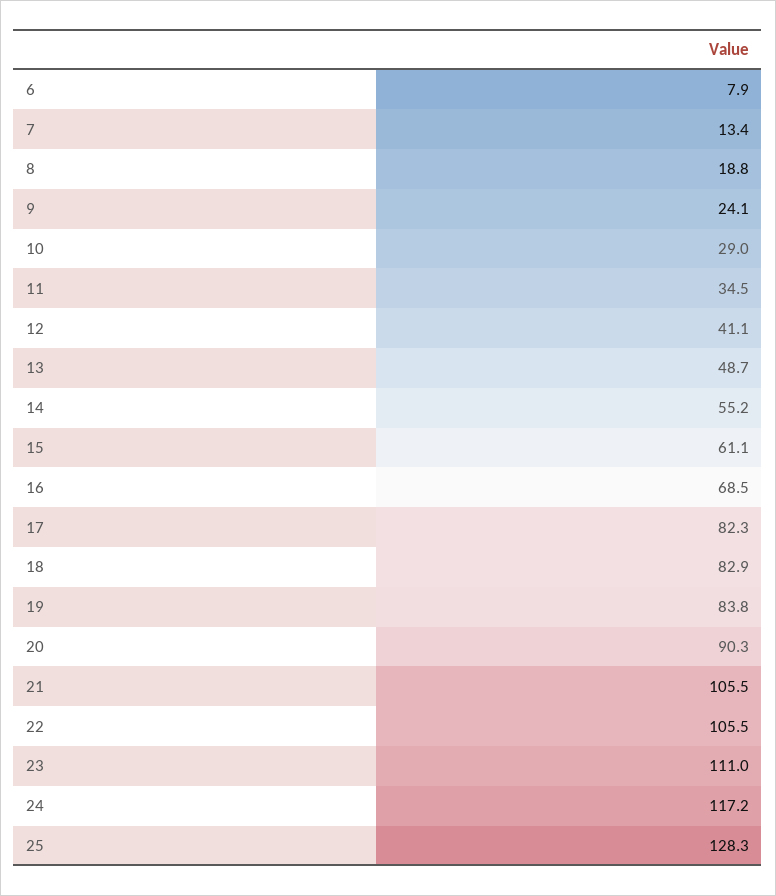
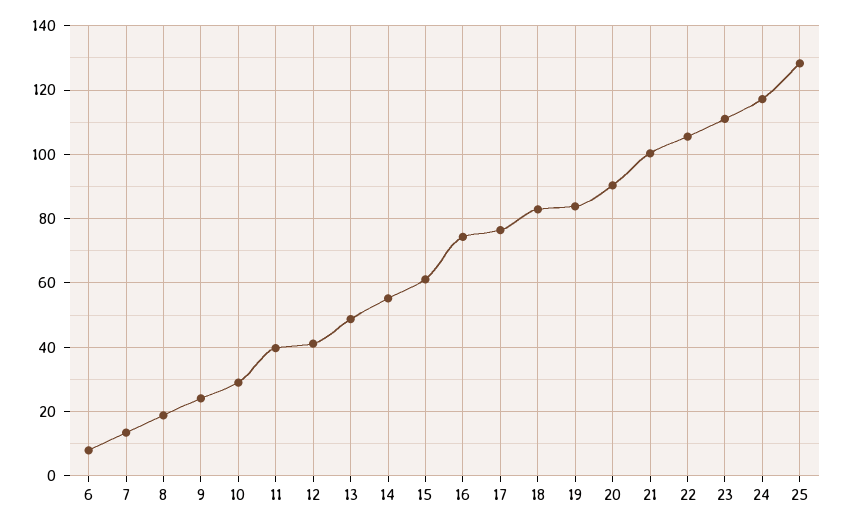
11: 34.5 -> 40
16: 68.5 -> 74
17: 82.3 -> 76
21: 105.5 -> 100

